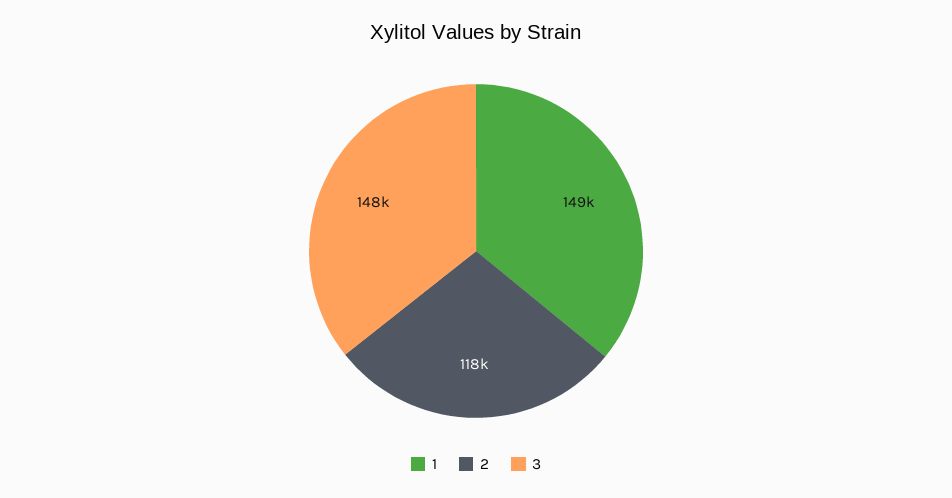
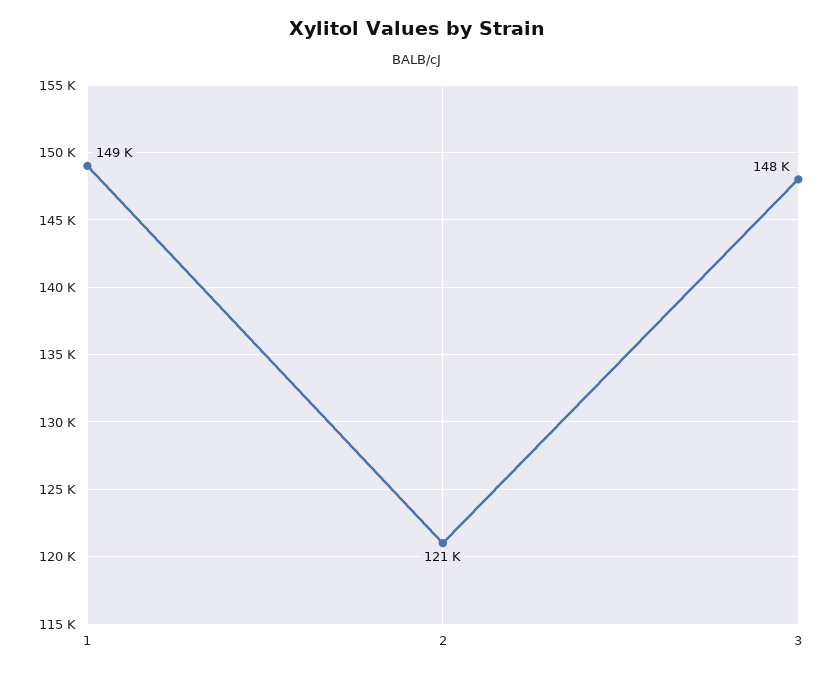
2: 118000 -> 121000

